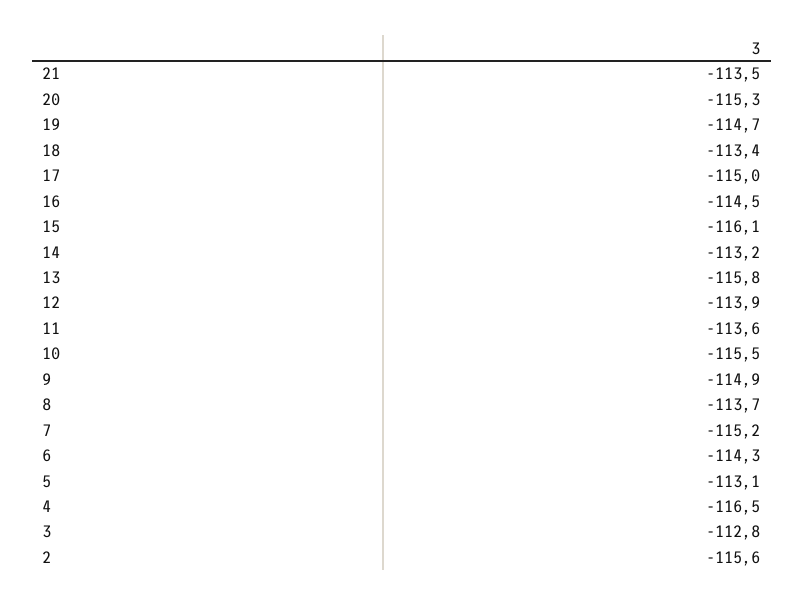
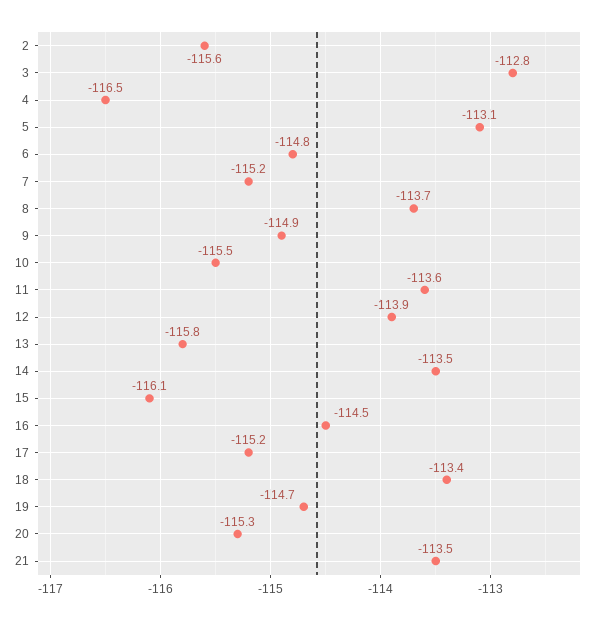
17: -115 -> -115.2
14: -113.2 -> -113.5
6: -114.3 -> -114.8

